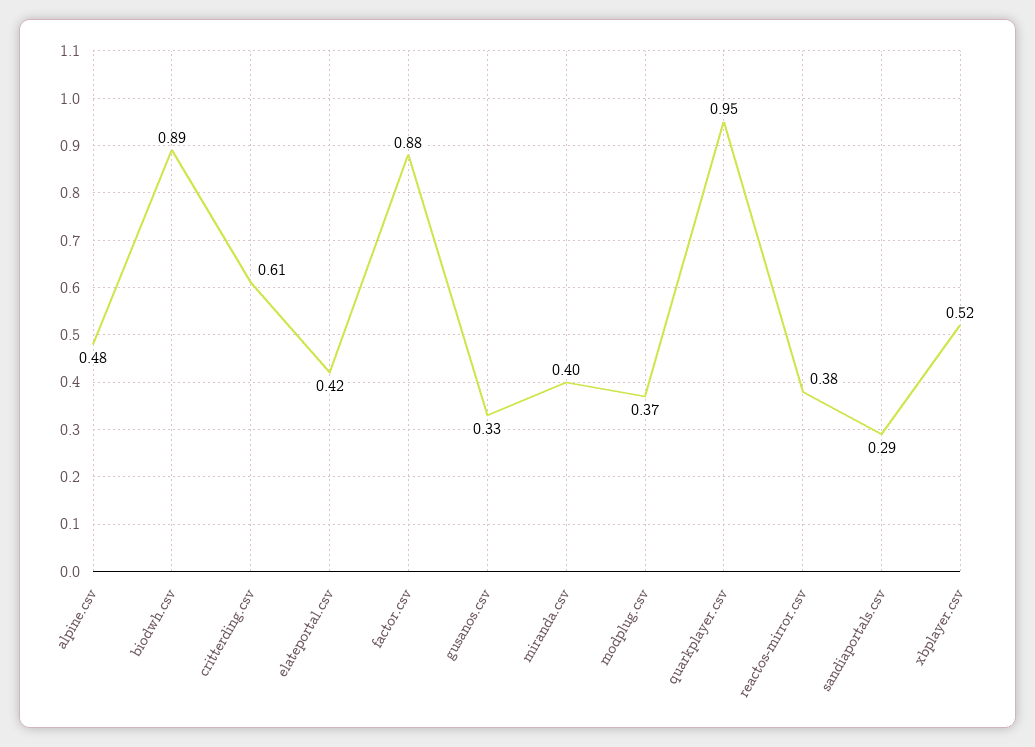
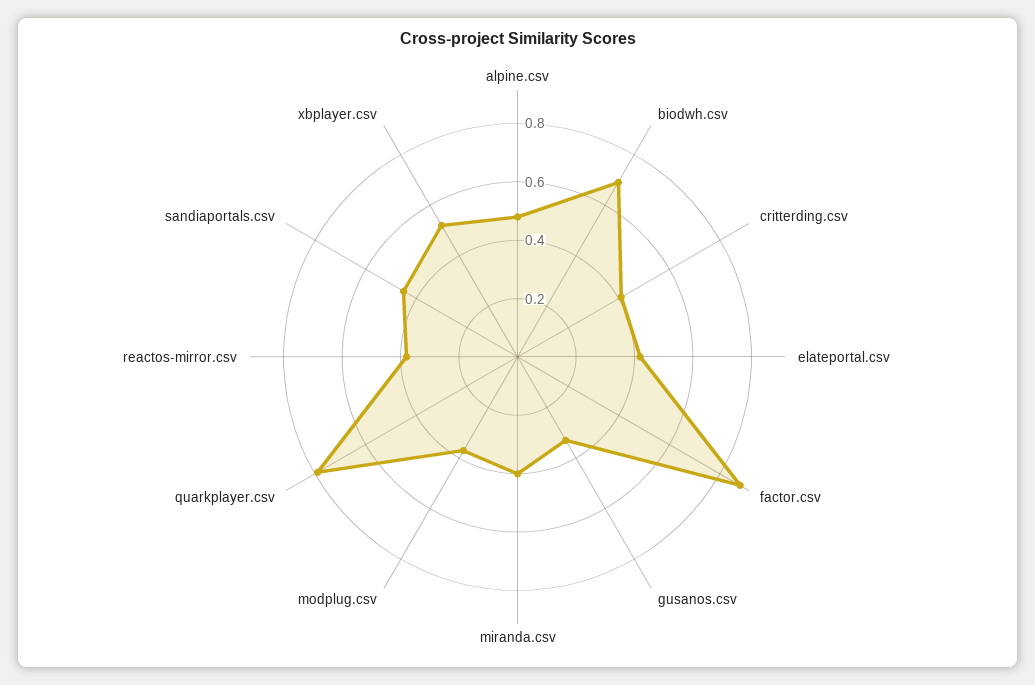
biodwh.csv: 0.89 -> 0.7
critterding.csv: 0.61 -> 0.4
quarkplayer.csv: 0.95 -> 0.8
sandiaportals.csv: 0.29 -> 0.45

